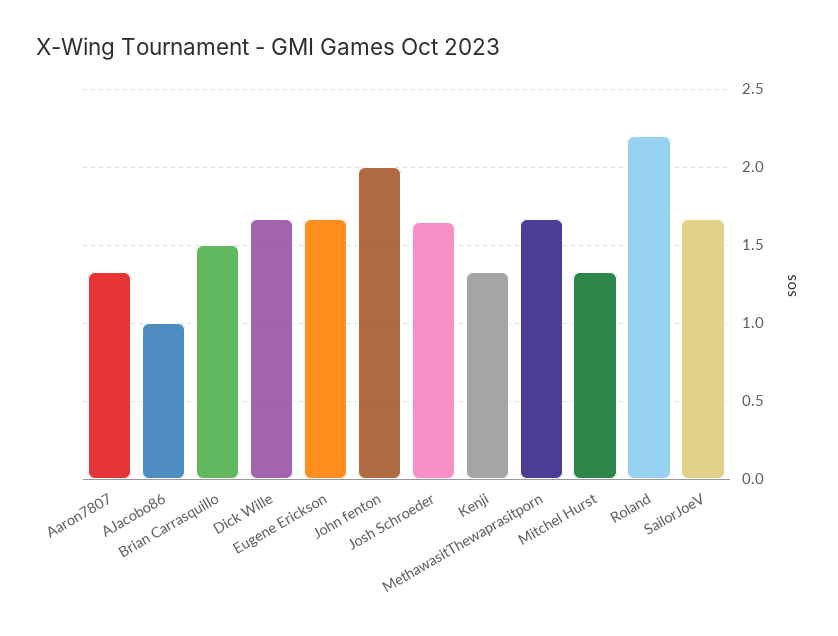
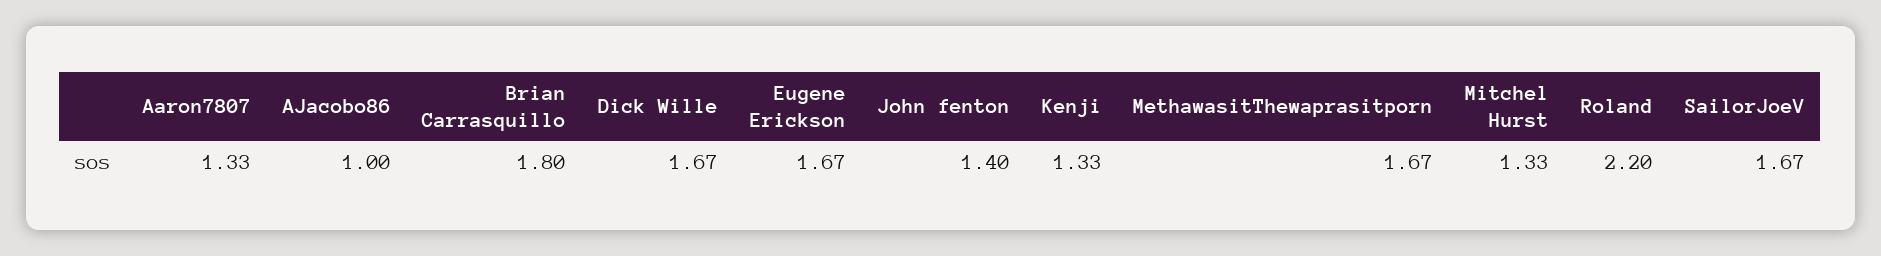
Brian Carrasquillo: 1.5 -> 1.8
John fenton: 2 -> 1.4
Josh Schroeder: 1.65 -> none

